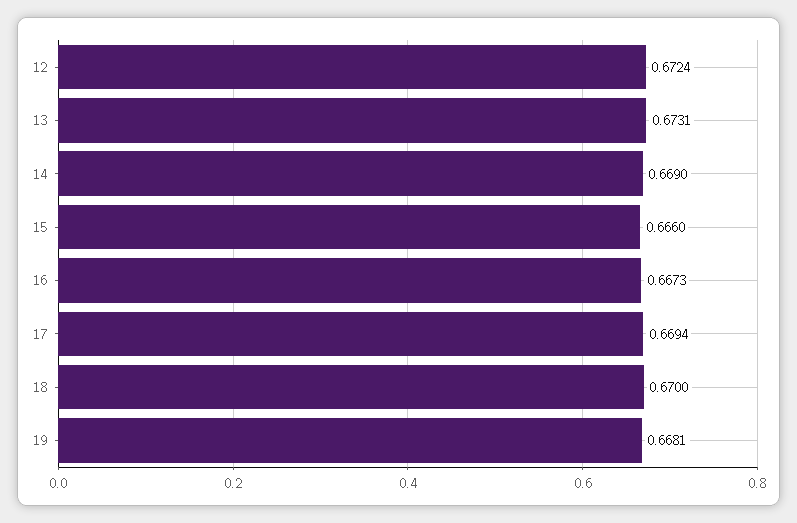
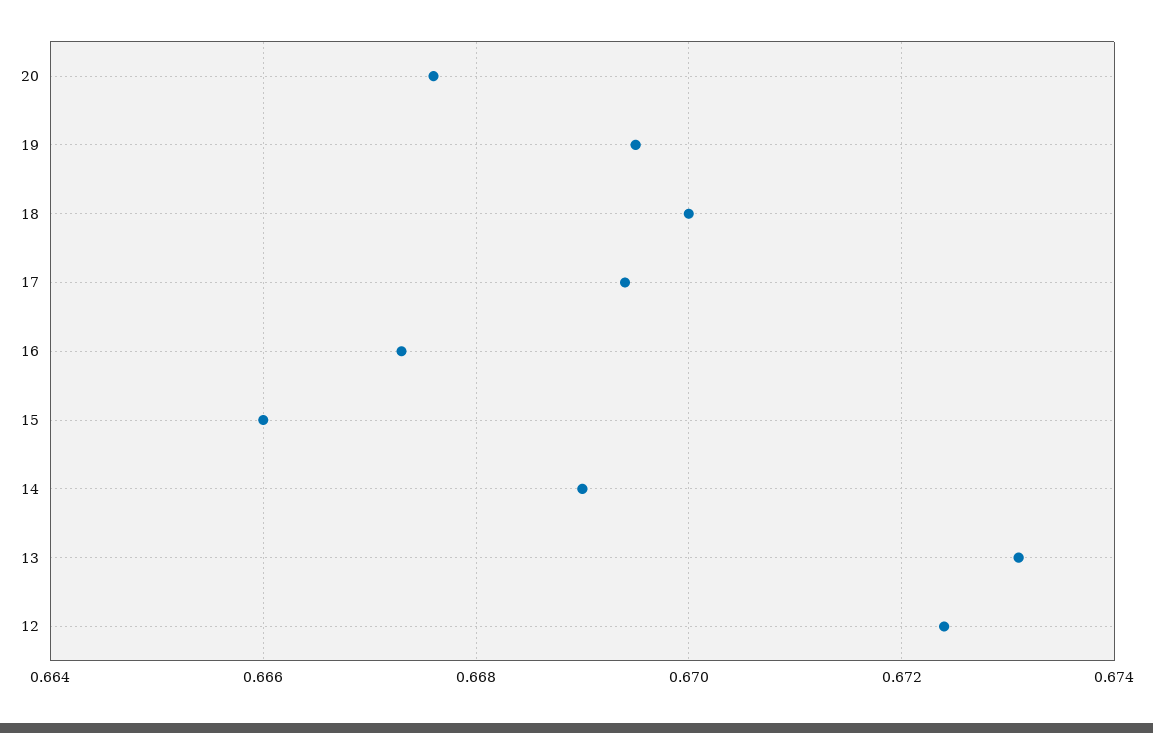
19: 0.6681 -> 0.6695
20: none -> 0.6675

